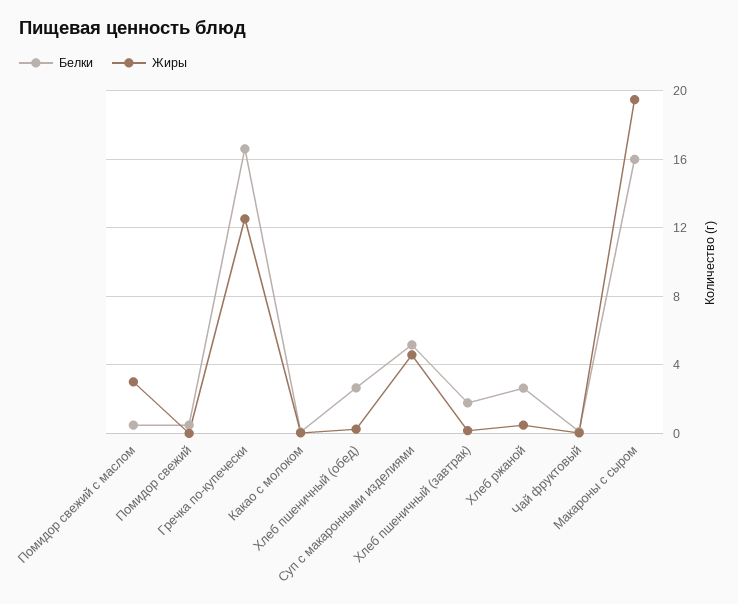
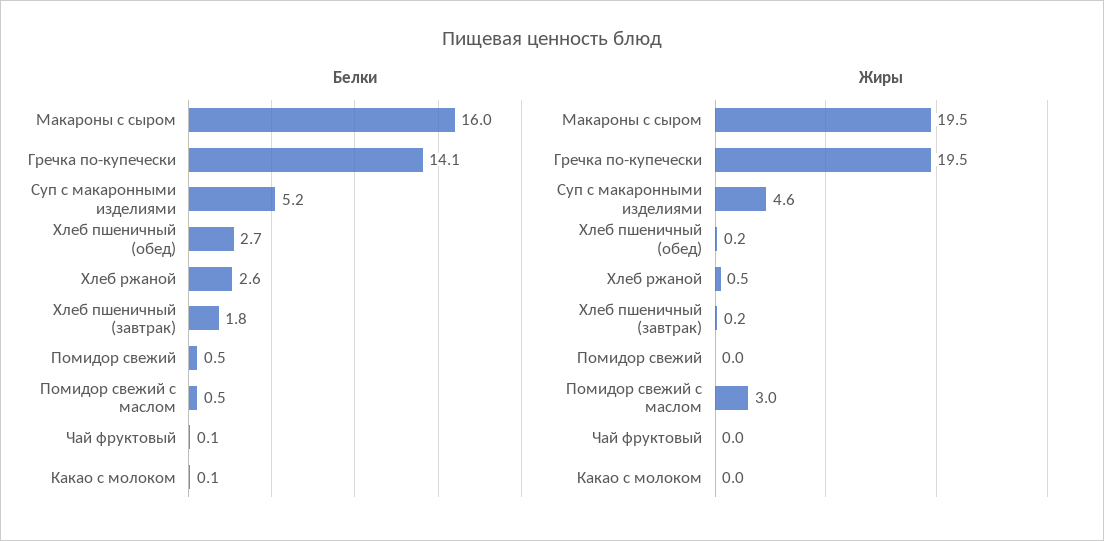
Белки, Гречка по-купечески: 16.5 -> 14.1
Жиры, Гречка по-купечески: 12.5 -> 19.5

